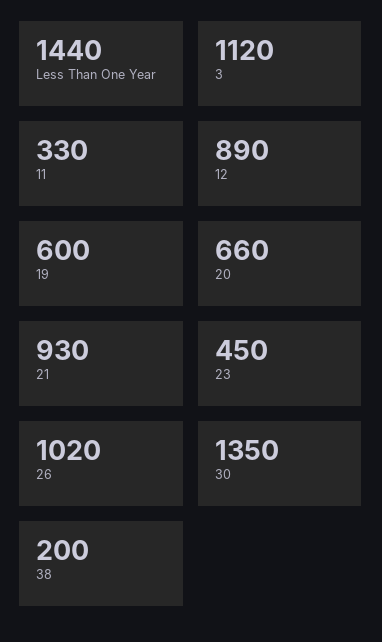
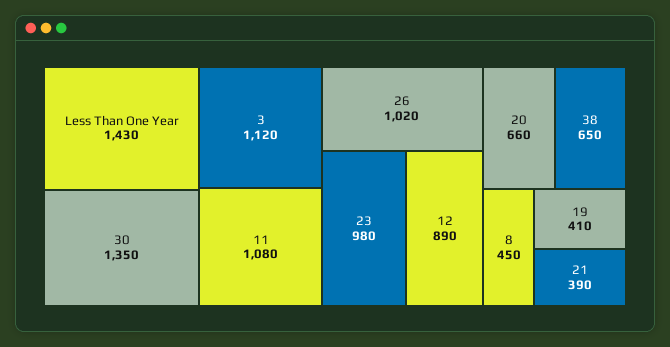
Less Than One Year: 1440 -> 1430
11: 330 -> 1080
19: 600 -> 410
21: 930 -> 390
23: 450 -> 980
38: 200 -> 650
8: none -> 450

